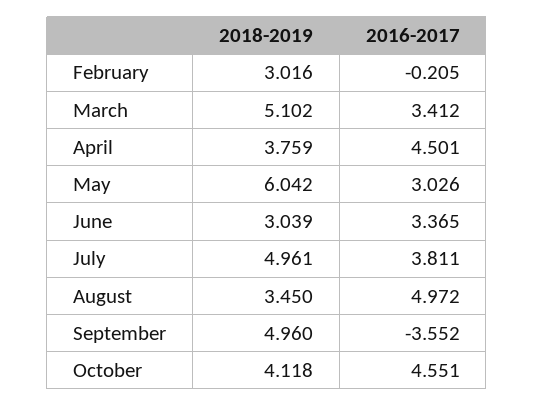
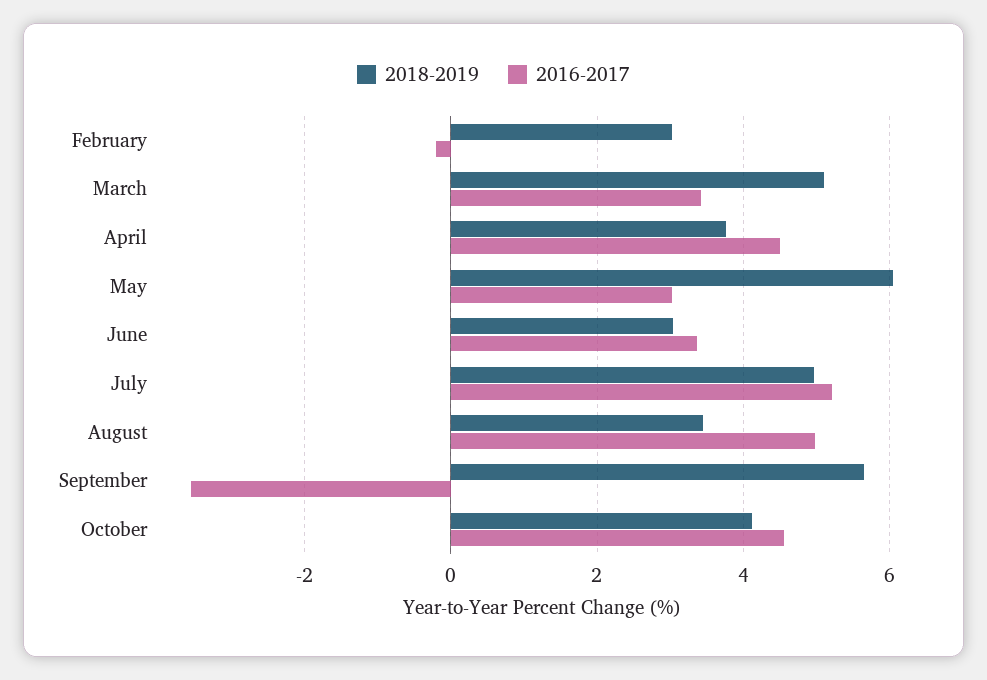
2016-2017, July: 3.811 -> 5.2
2018-2019, September: 4.96 -> 5.6

